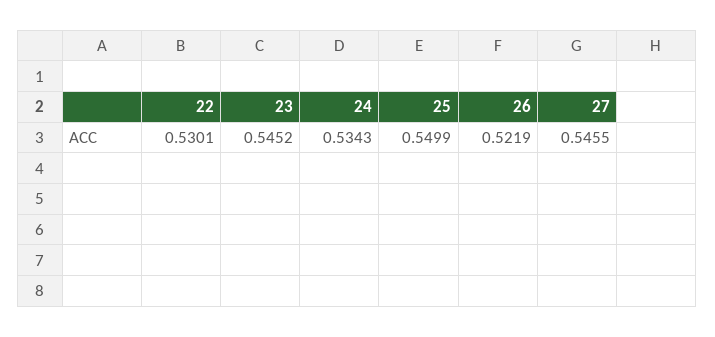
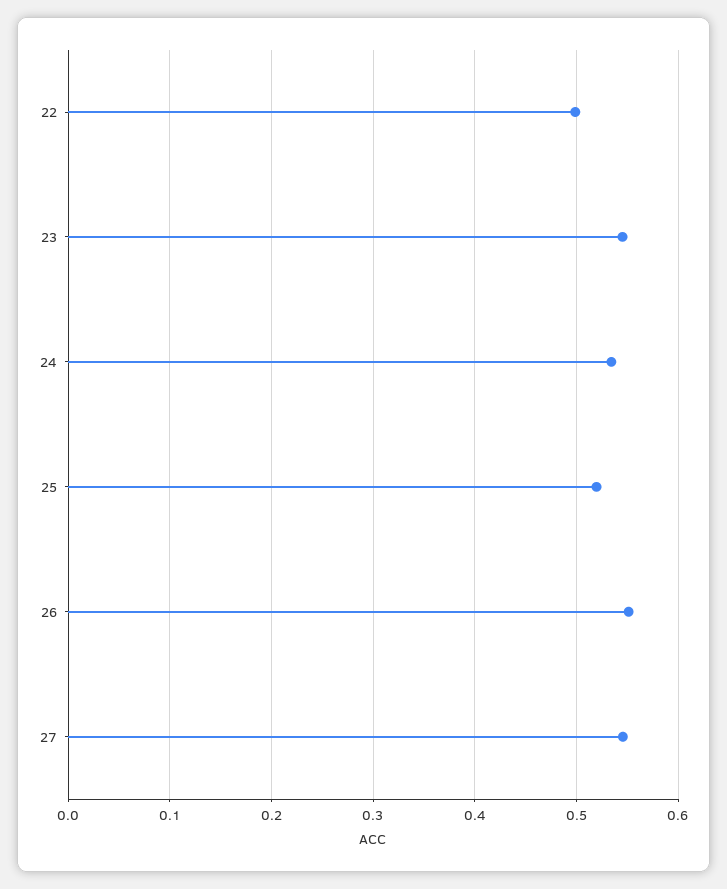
22: 0.5301 -> 0.5
25: 0.5499 -> 0.52
26: 0.5219 -> 0.55

